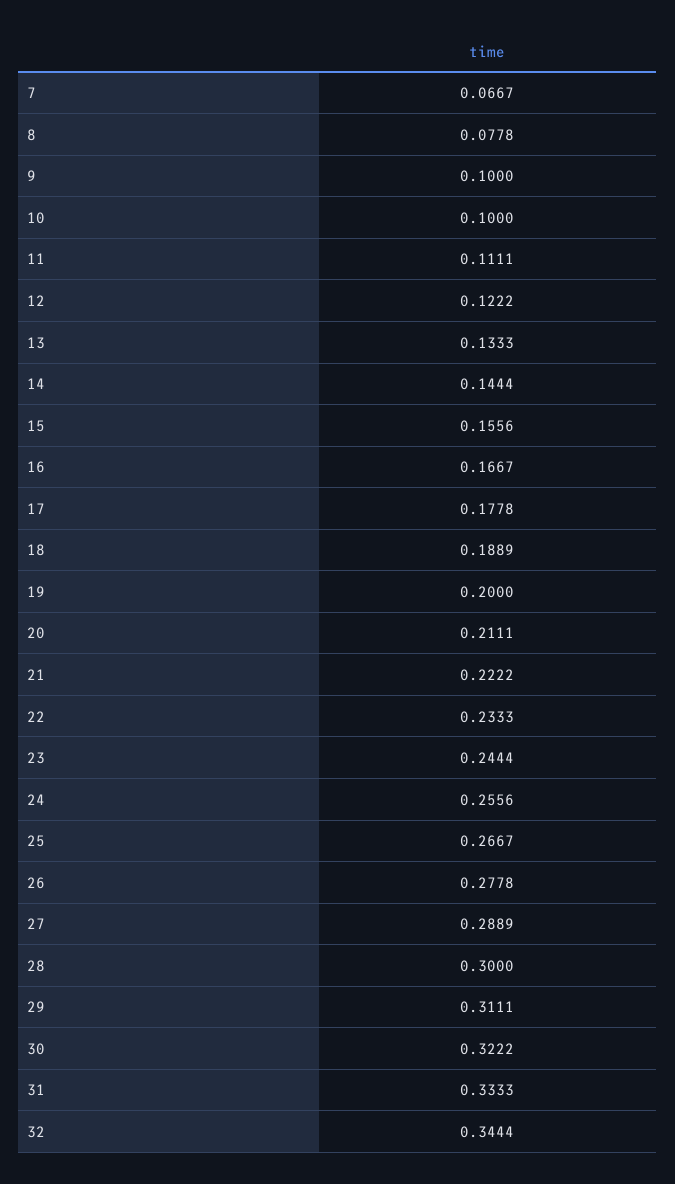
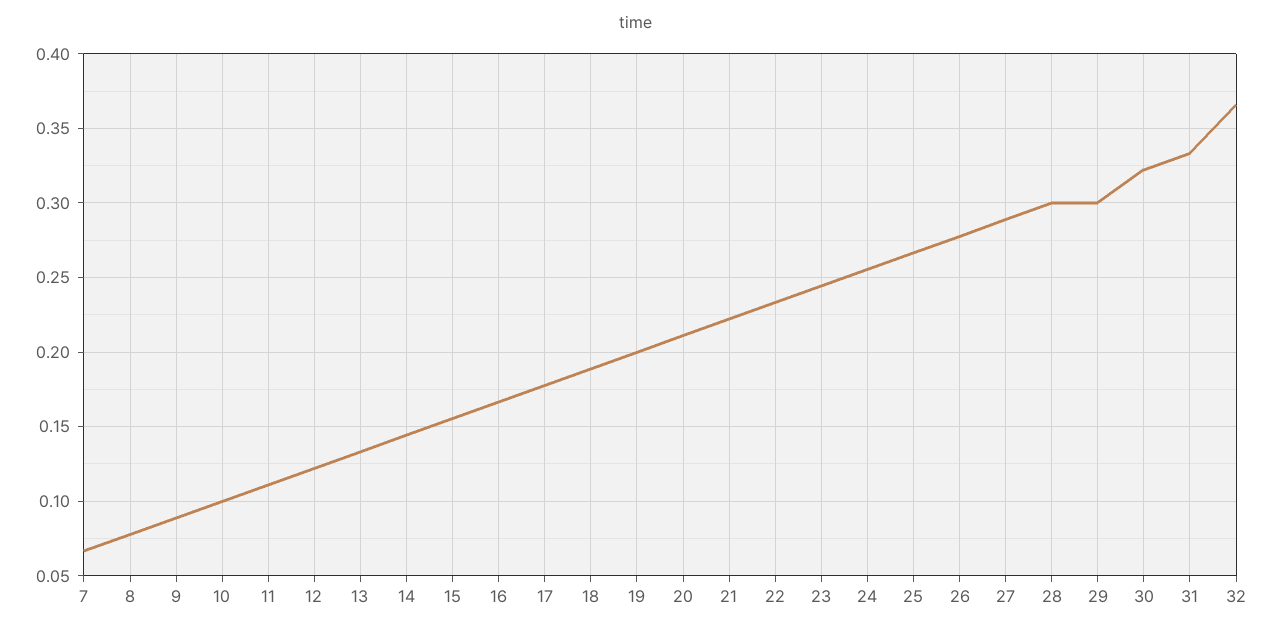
9: 0.1 -> 0.09
29: 0.3111 -> 0.3
32: 0.3444 -> 0.365

